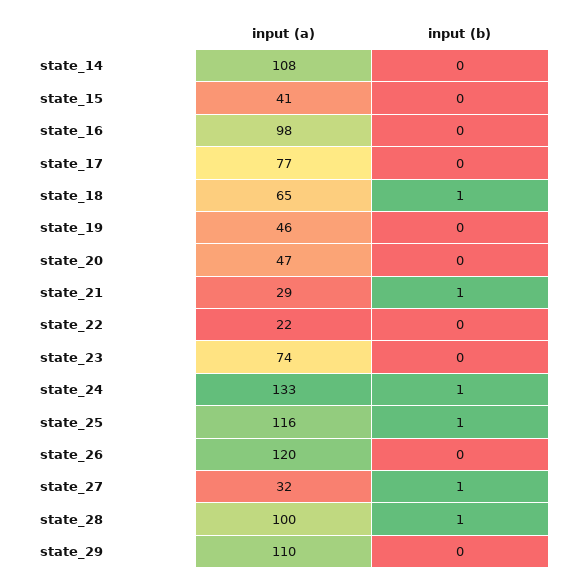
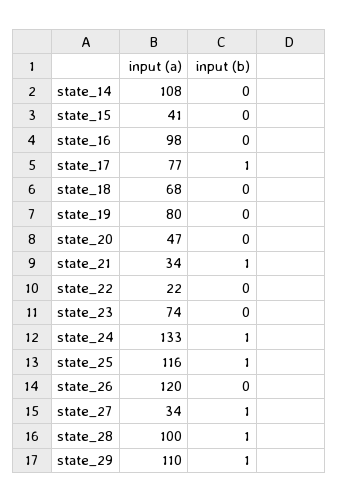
input (b), state_17: 0 -> 1
input (a), state_18: 65 -> 68
input (b), state_18: 1 -> 0
input (a), state_19: 46 -> 80
input (a), state_21: 29 -> 34
input (a), state_27: 32 -> 34
input (b), state_29: 0 -> 1

